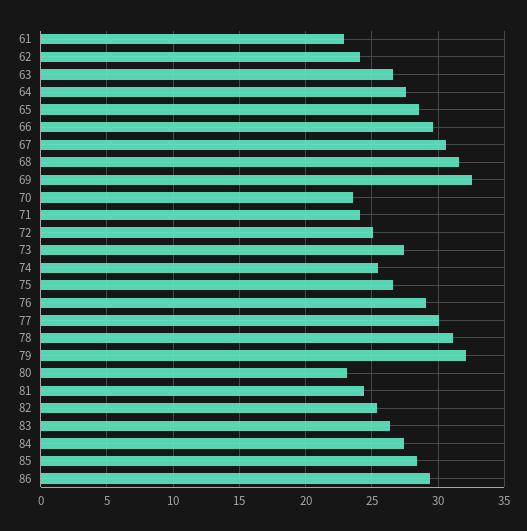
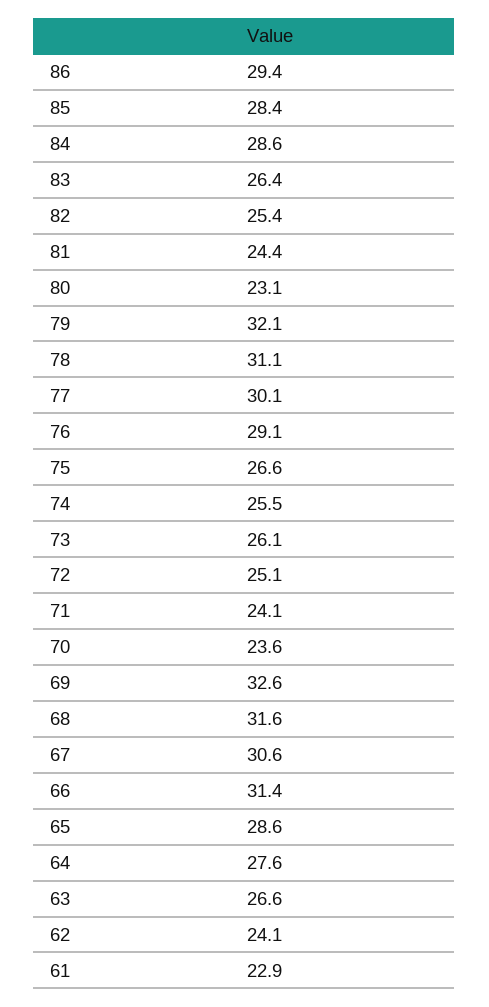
66: 29.5 -> 31.4
73: 27.5 -> 26.1
84: 27.5 -> 28.6

